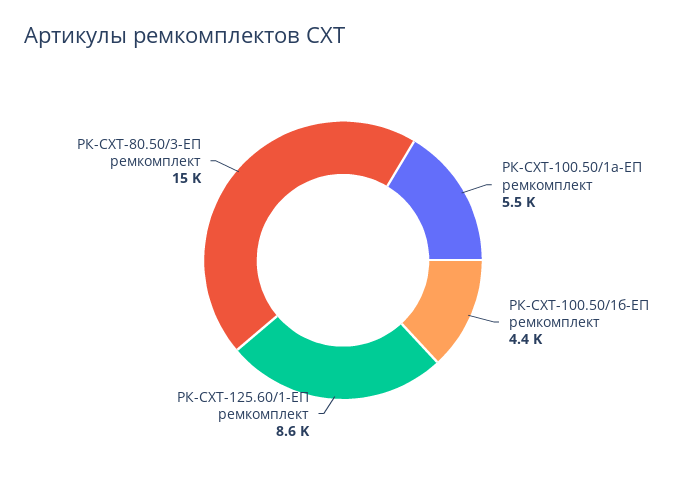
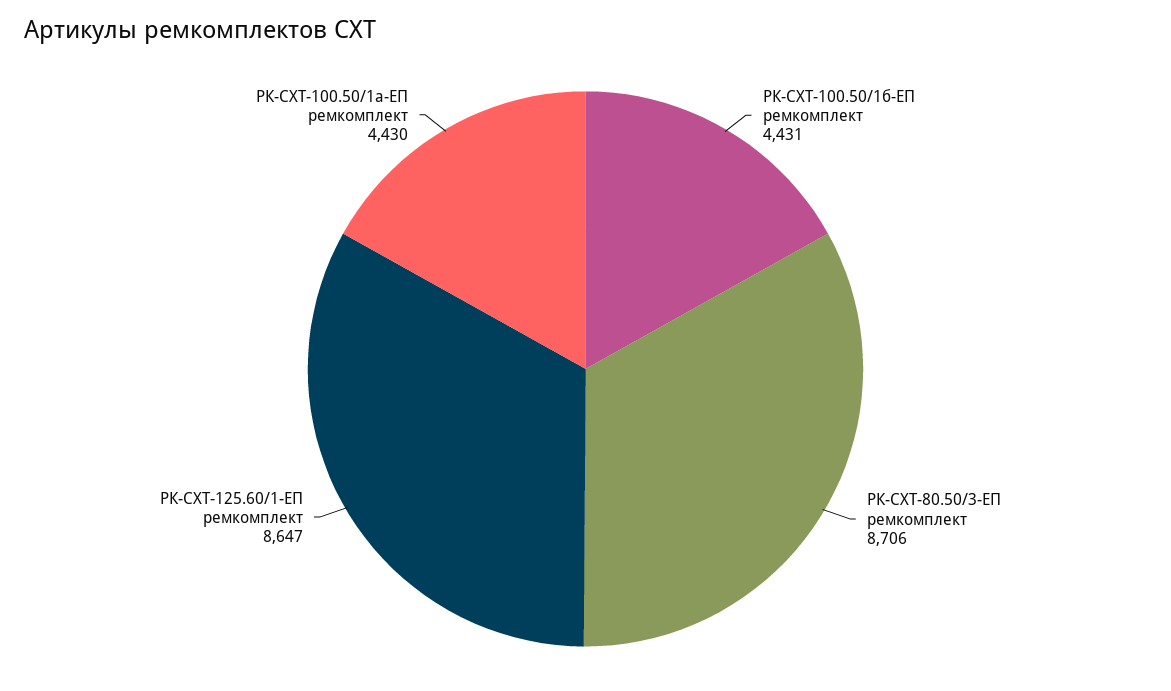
РК-СХТ-100.50/1а-ЕП ремкомплект: 5500 -> 4430
РК-СХТ-80.50/3-ЕП ремкомплект: 15000 -> 8706

